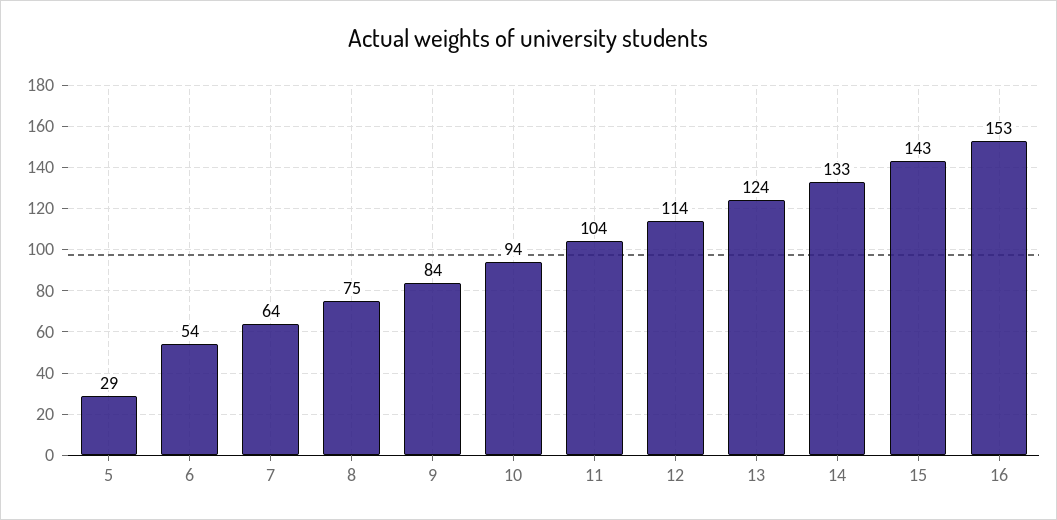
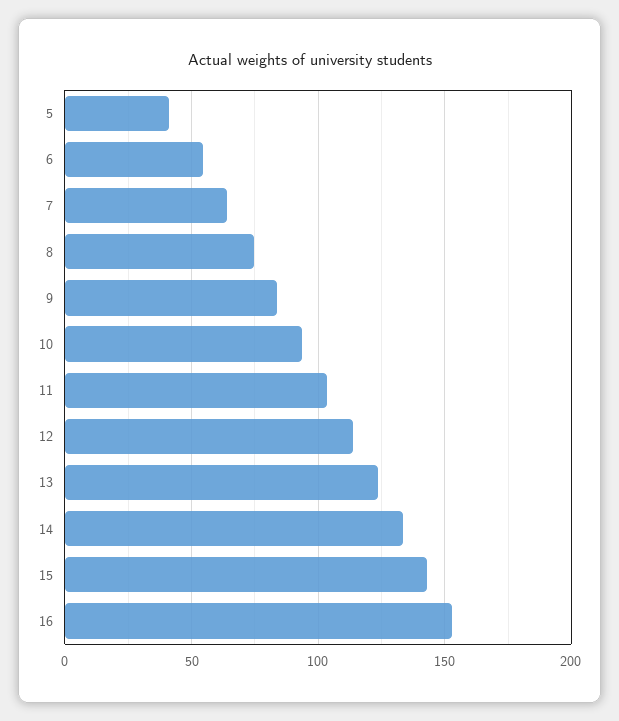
5: 29 -> 40

